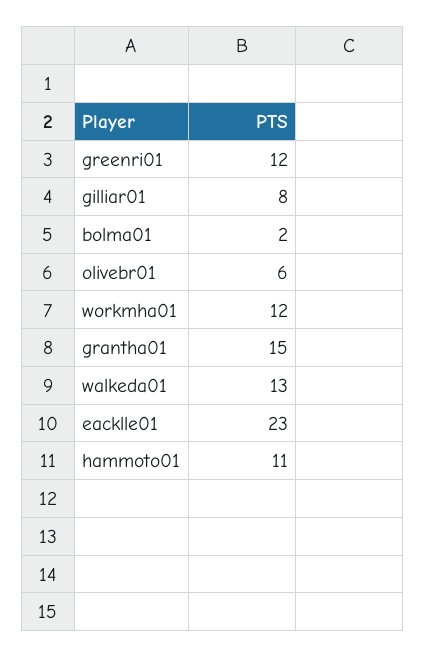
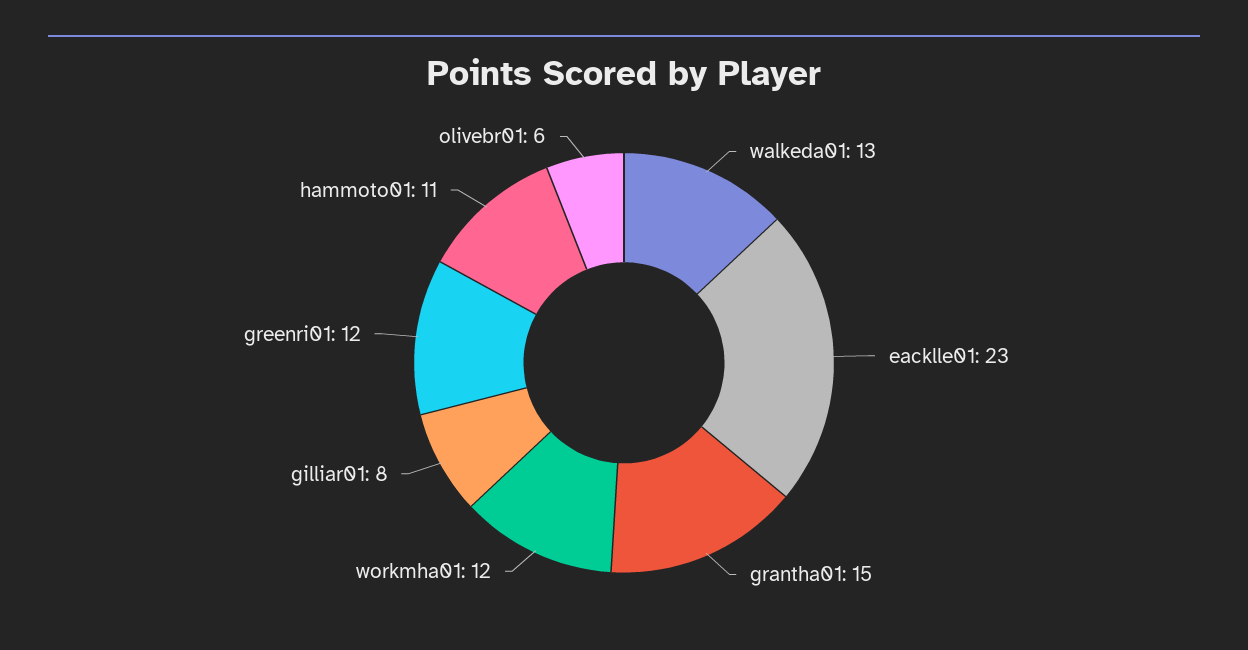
bolma01: 2 -> none

